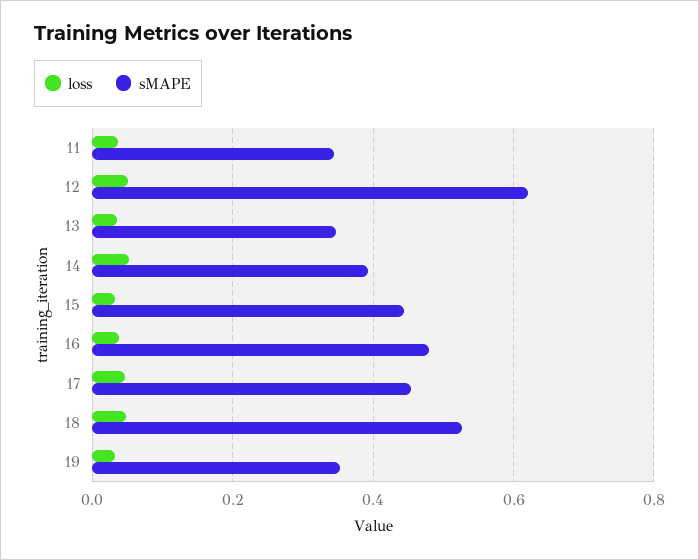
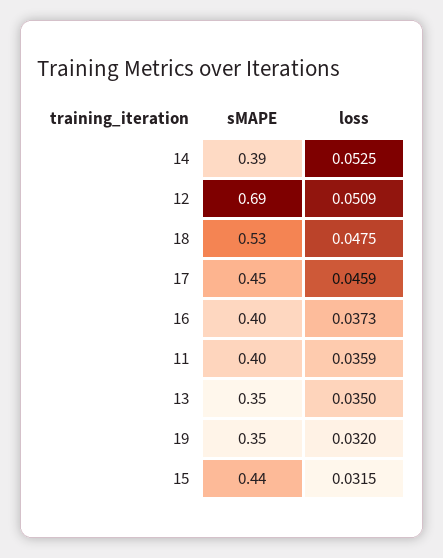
sMAPE, 11: 0.34 -> 0.4
sMAPE, 12: 0.62 -> 0.69
sMAPE, 16: 0.48 -> 0.4

